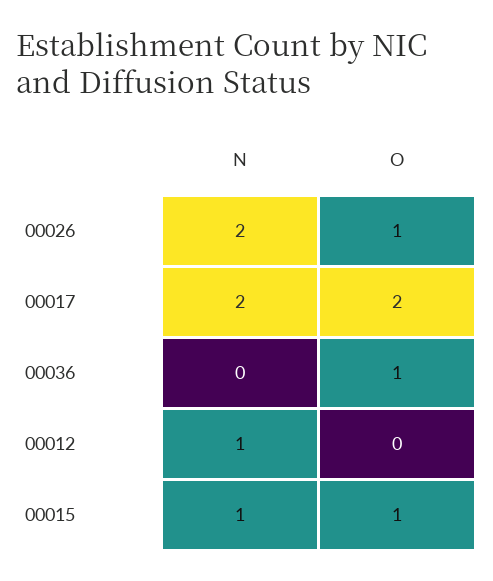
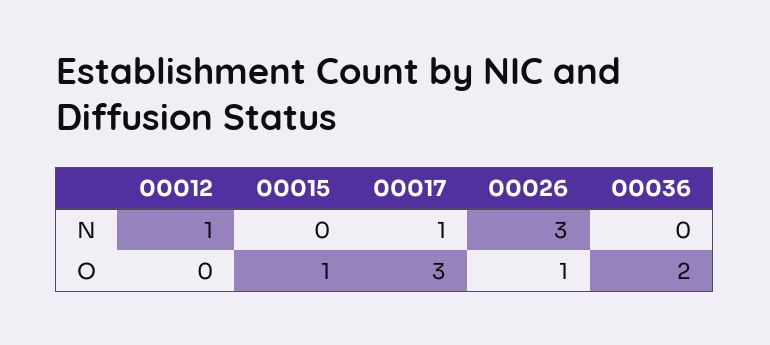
N, 00026: 2 -> 3
N, 00017: 2 -> 1
O, 00017: 2 -> 3
O, 00036: 1 -> 2
N, 00015: 1 -> 0

